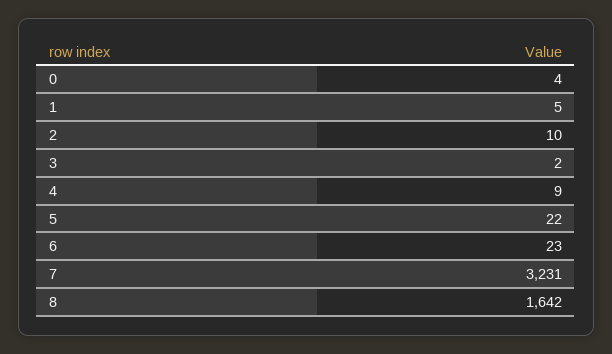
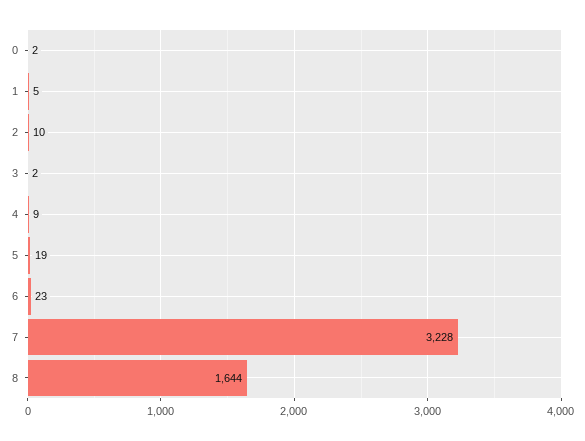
0: 4 -> 2
5: 22 -> 19
7: 3231 -> 3228
8: 1642 -> 1644

